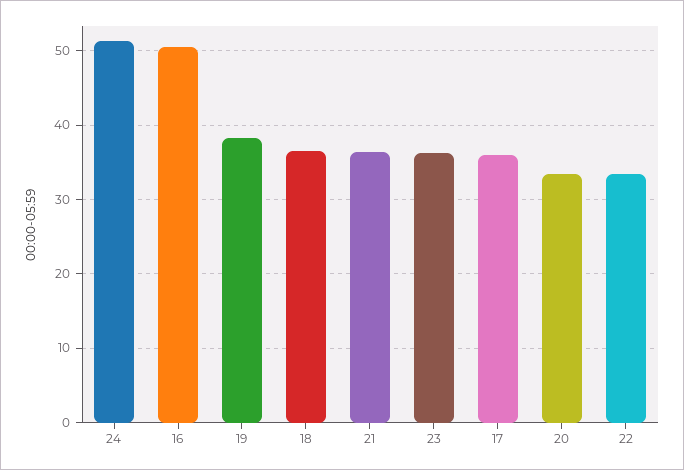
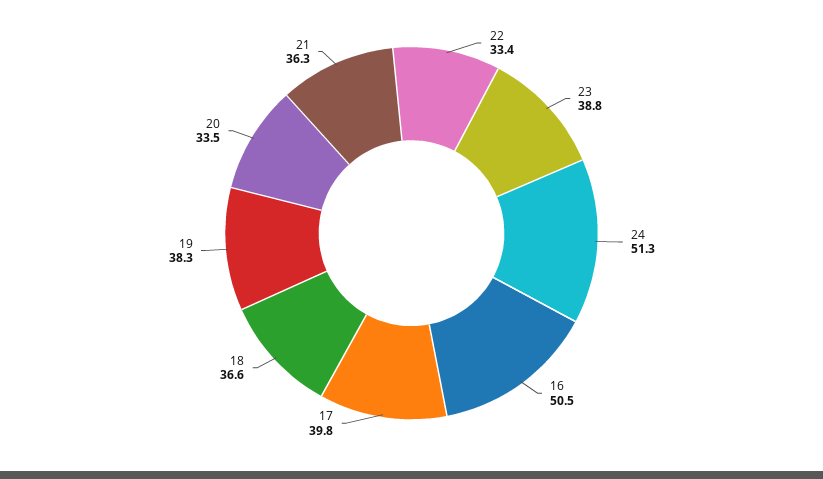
23: 36 -> 38.8
17: 36 -> 39.8

